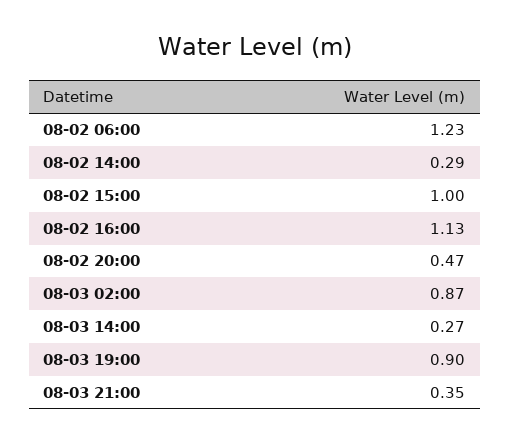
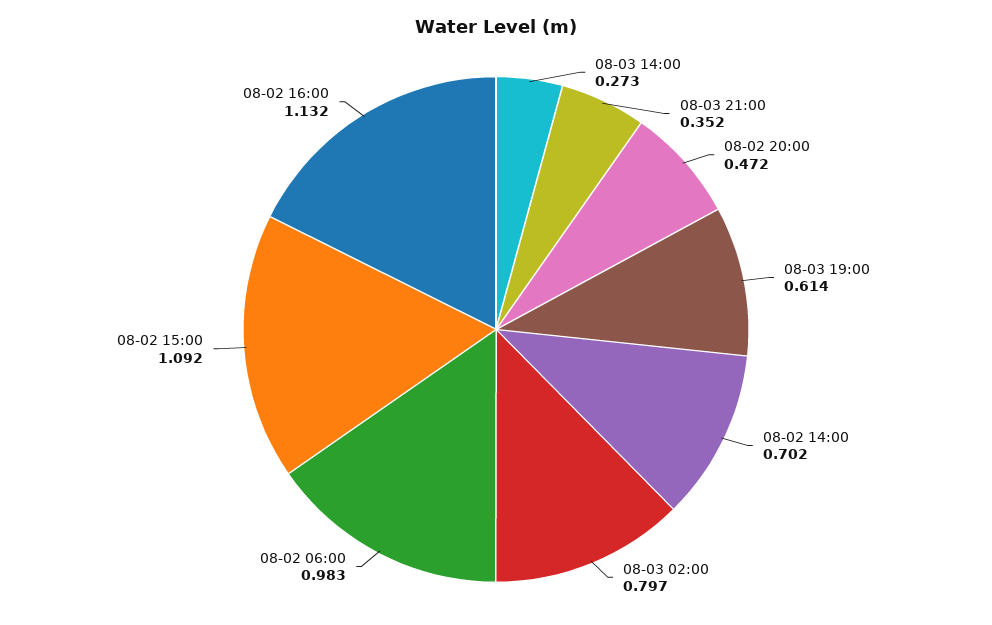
08-02 06:00: 1.23 -> 0.983
08-02 14:00: 0.29 -> 0.702
08-02 15:00: 1 -> 1.092
08-03 02:00: 0.87 -> 0.797
08-03 19:00: 0.9 -> 0.614

